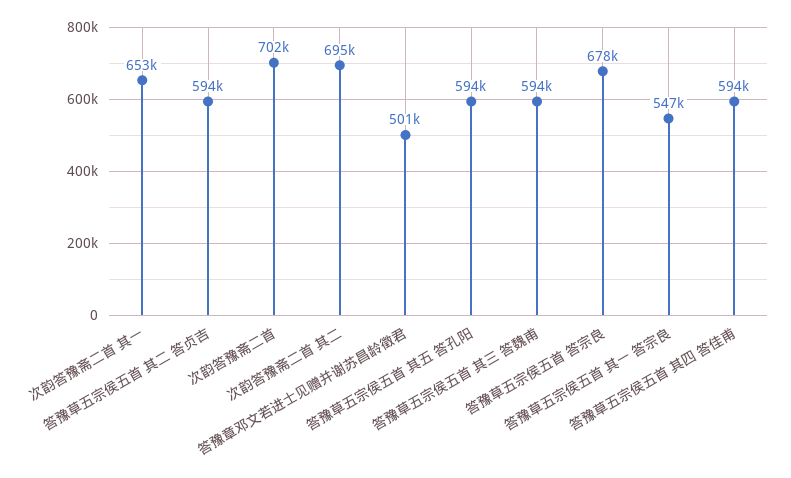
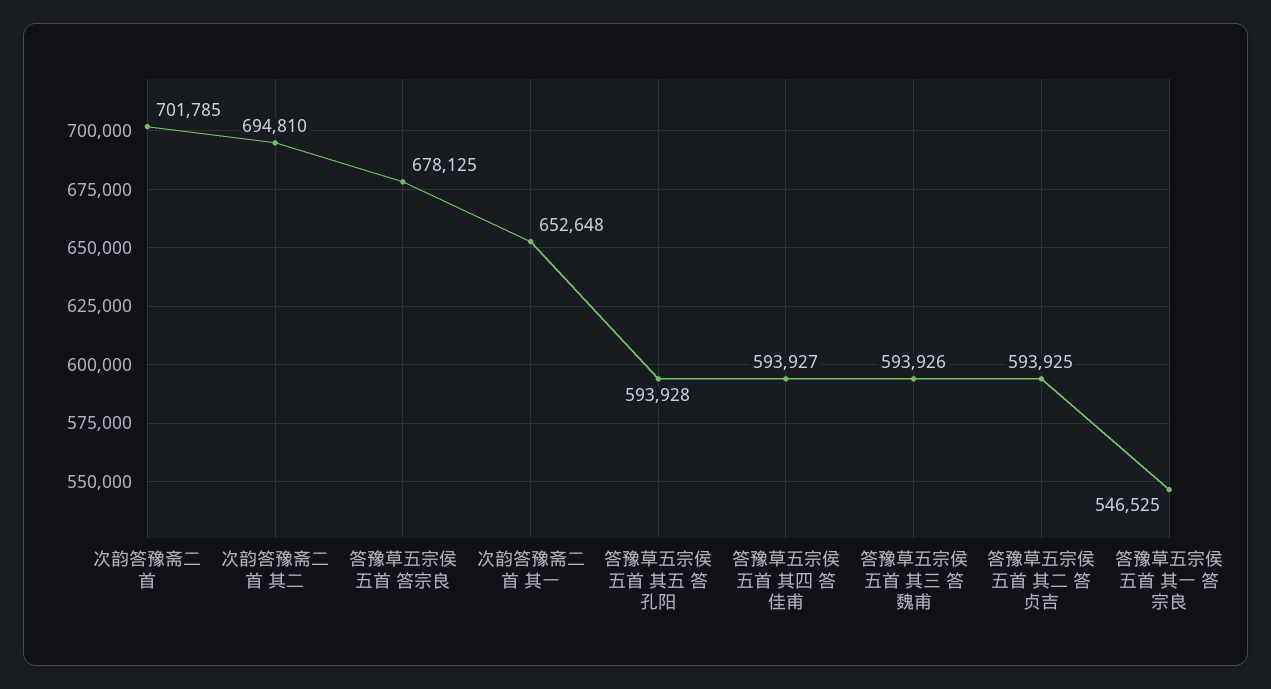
答豫章邓文若进士见赠并谢苏昌龄徵君: 501000 -> none

